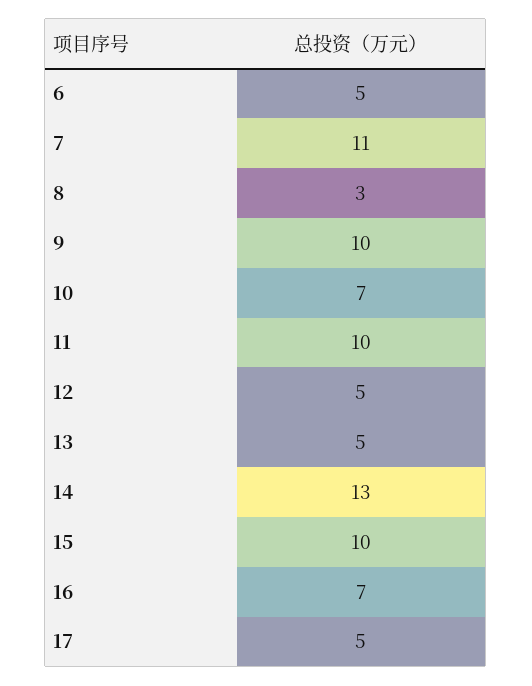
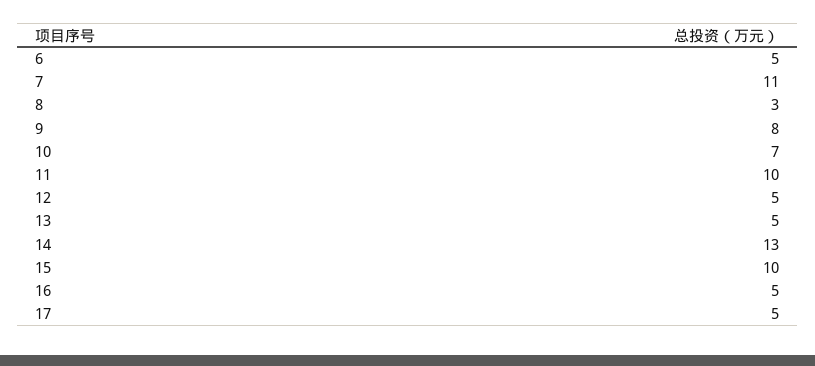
9: 10 -> 8
16: 7 -> 5

